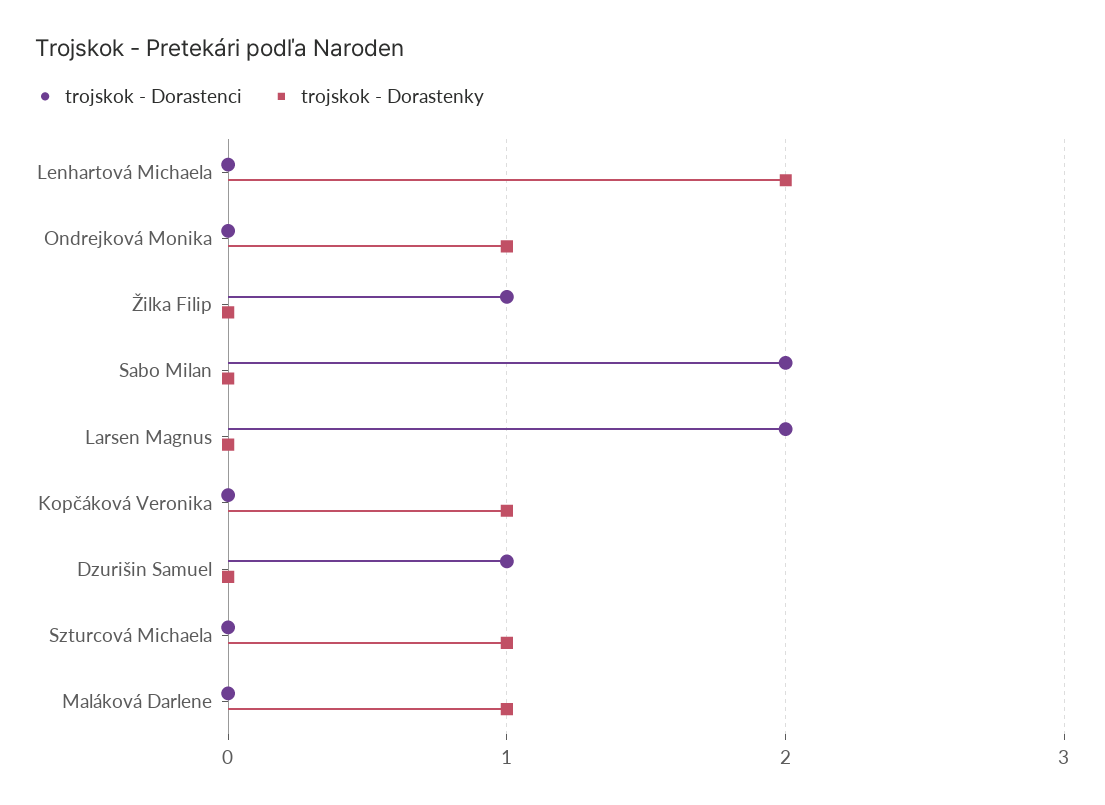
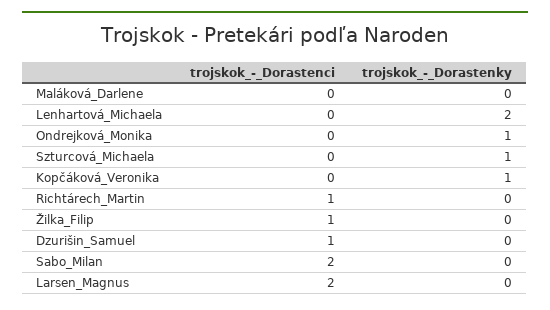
trojskok - Dorastenky, Maláková Darlene: 1 -> 0
trojskok - Dorastenci, Richtárech_Martin: none -> 1
trojskok - Dorastenky, Richtárech_Martin: none -> 0

